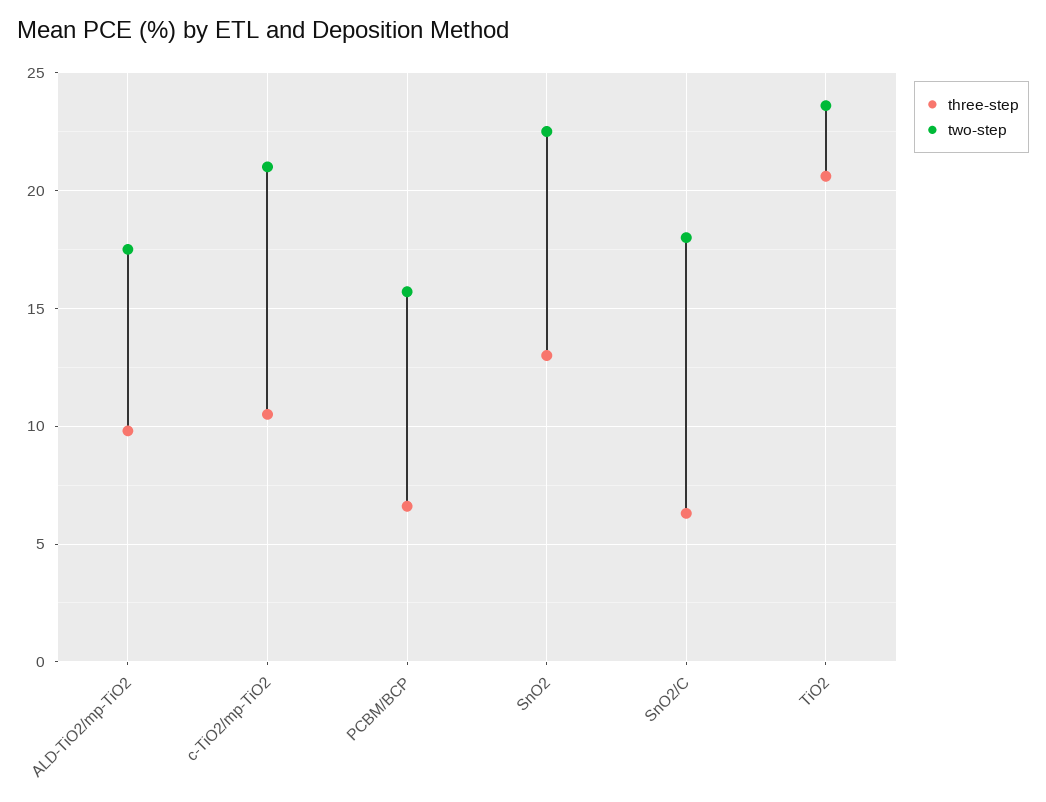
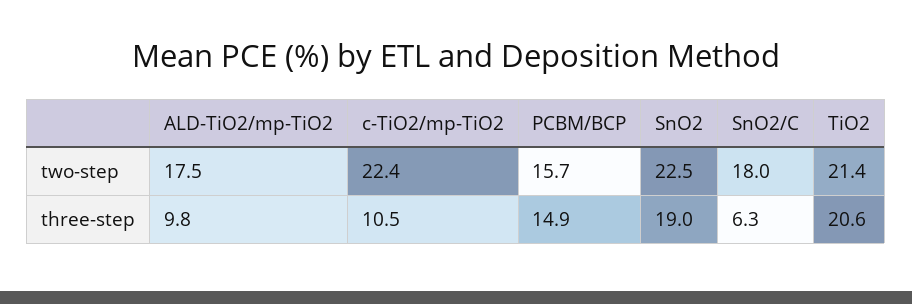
two-step, c-TiO2/mp-TiO2: 21 -> 22.4
three-step, PCBM/BCP: 6.5 -> 14.9
three-step, SnO2: 13 -> 19
two-step, TiO2: 23.5 -> 21.4

